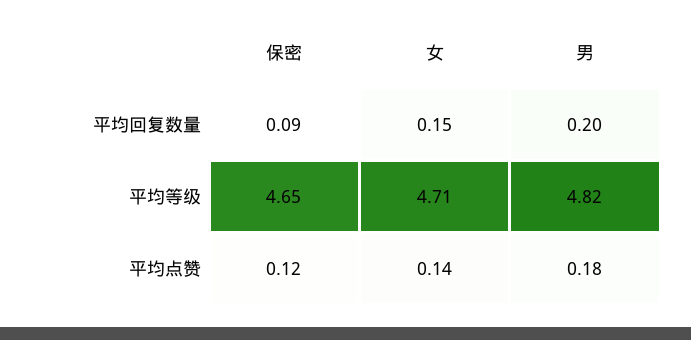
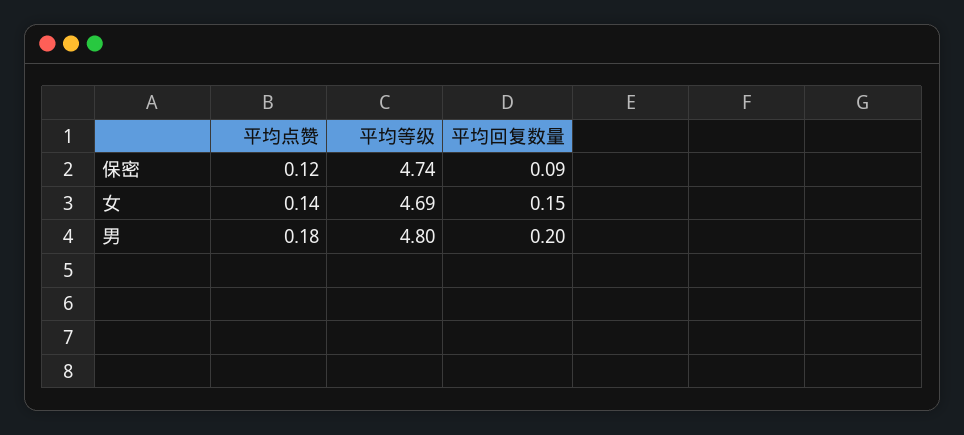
保密, 平均等级: 4.65 -> 4.74
女, 平均等级: 4.71 -> 4.69
男, 平均等级: 4.82 -> 4.8

